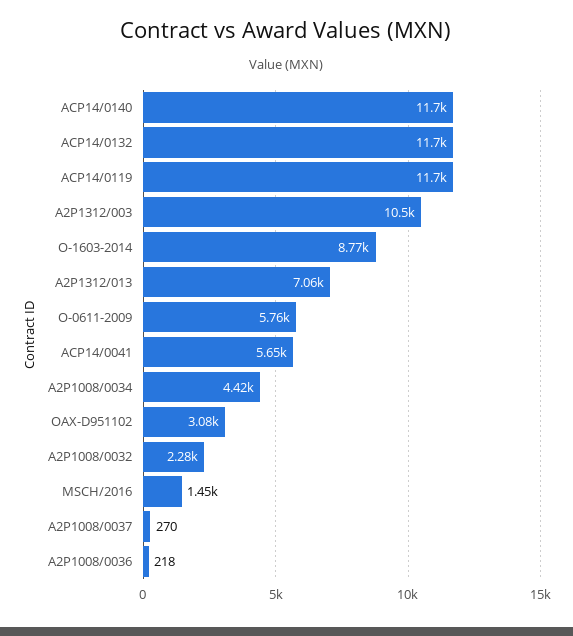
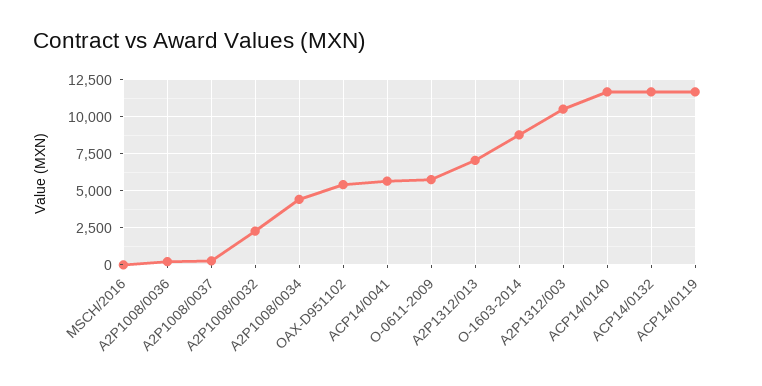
OAX-D951102: 3080 -> 5500
MSCH/2016: 1450 -> 0

